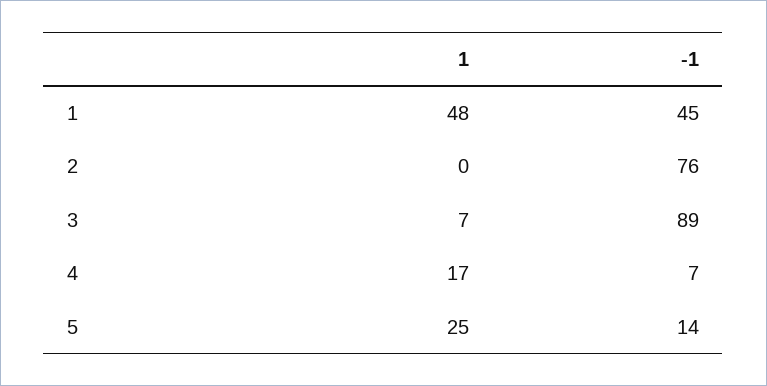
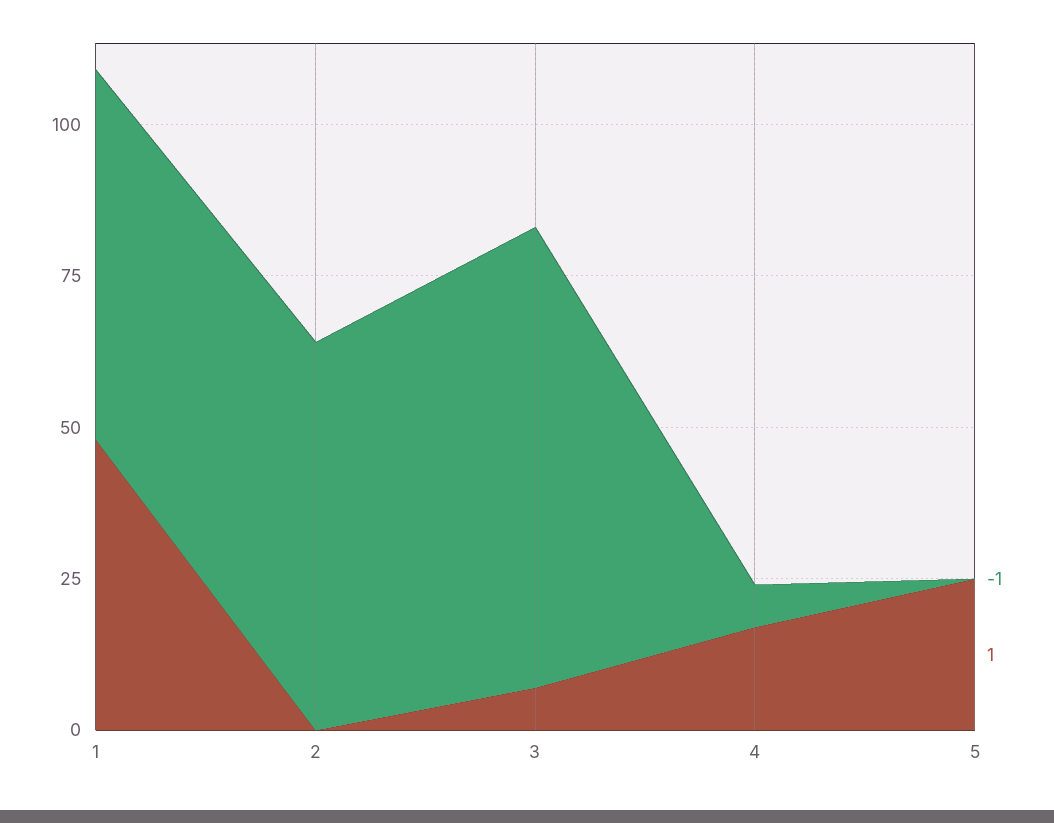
-1, 1: 45 -> 60
-1, 2: 76 -> 65
-1, 3: 89 -> 75
-1, 5: 14 -> 0

